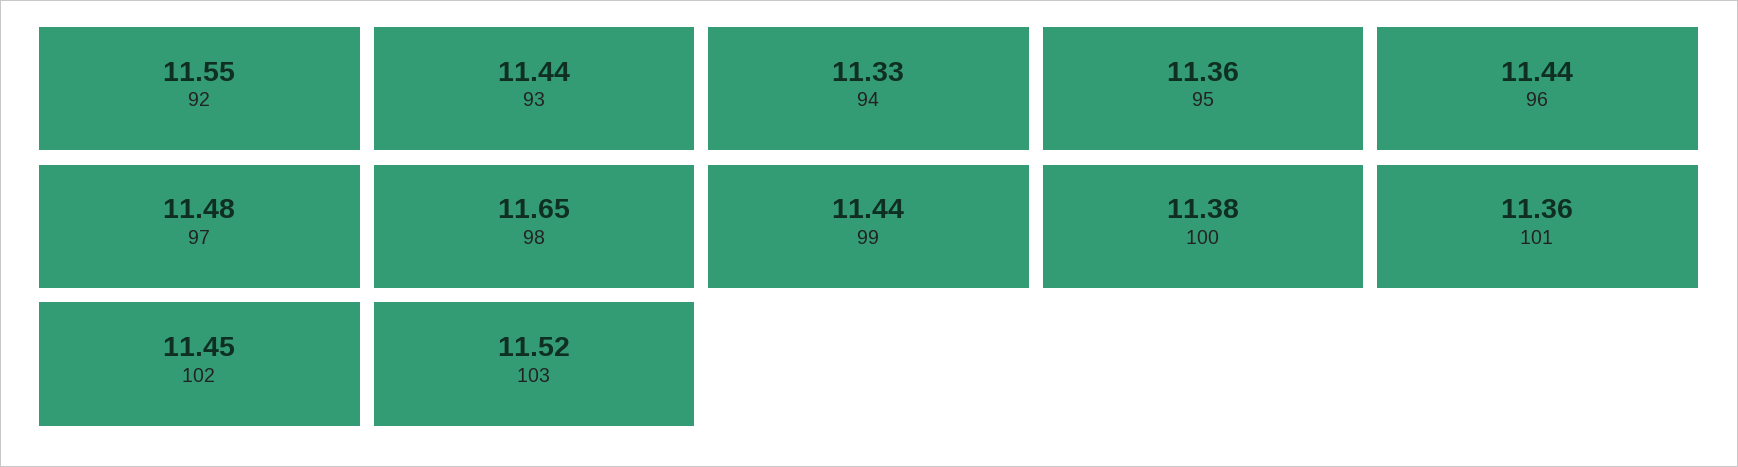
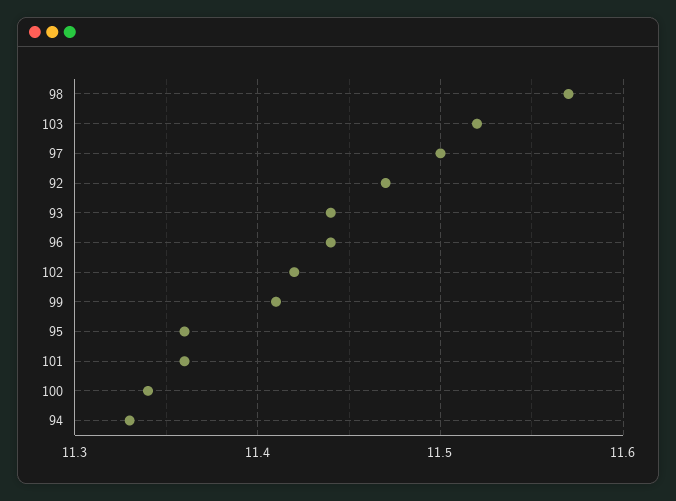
92: 11.55 -> 11.47
97: 11.48 -> 11.5
98: 11.65 -> 11.57
99: 11.44 -> 11.41
100: 11.38 -> 11.34
102: 11.45 -> 11.42

